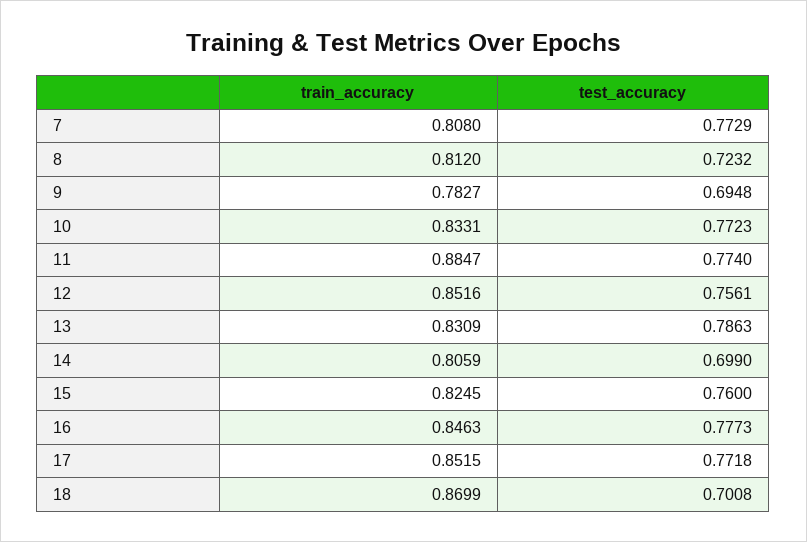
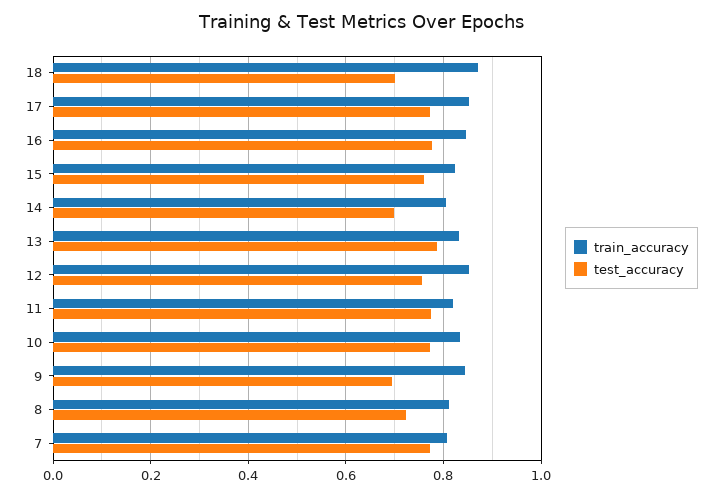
train_accuracy, 9: 0.7827 -> 0.84
train_accuracy, 11: 0.8847 -> 0.82

